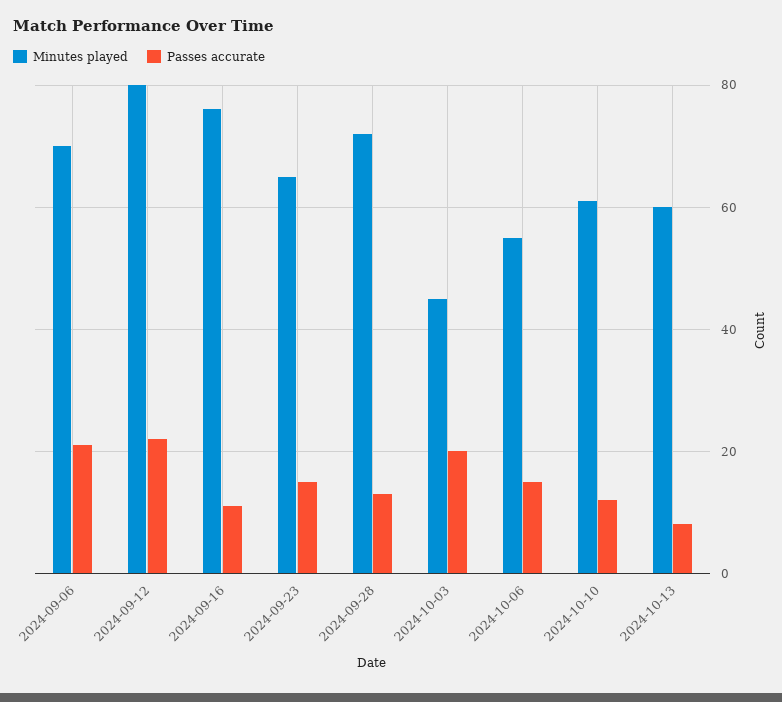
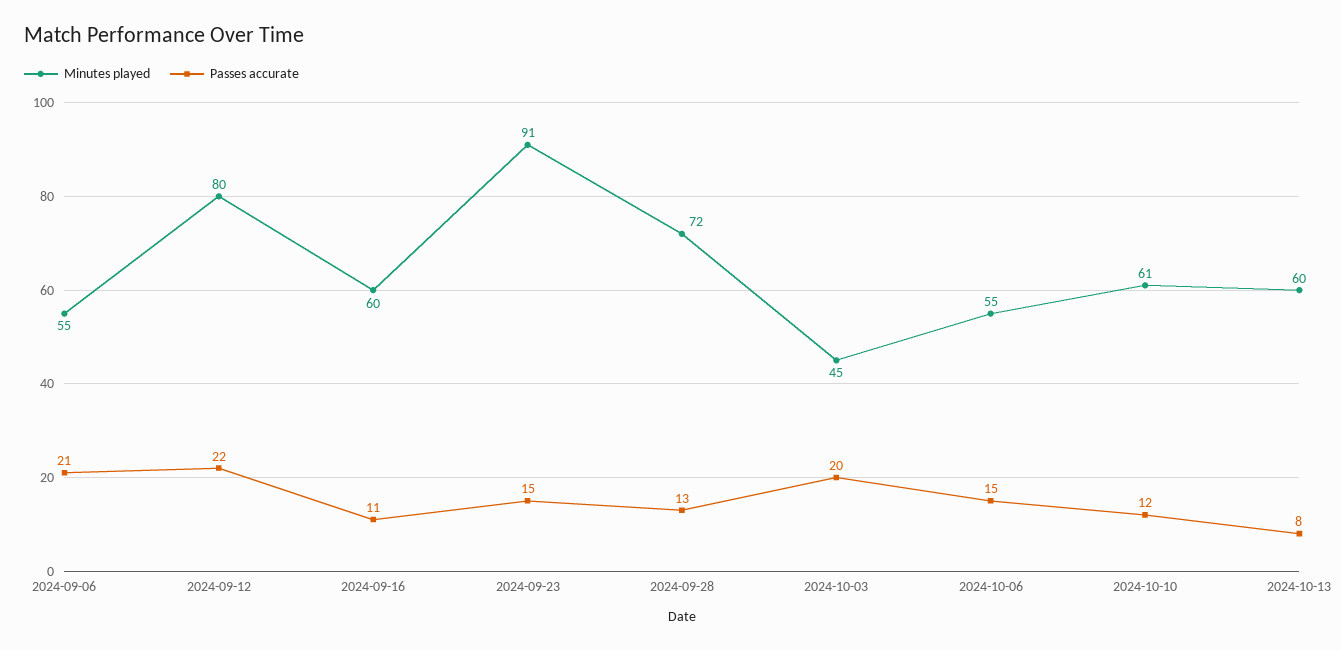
Minutes played, 2024-09-06: 70 -> 55
Minutes played, 2024-09-16: 75 -> 60
Minutes played, 2024-09-23: 65 -> 91

